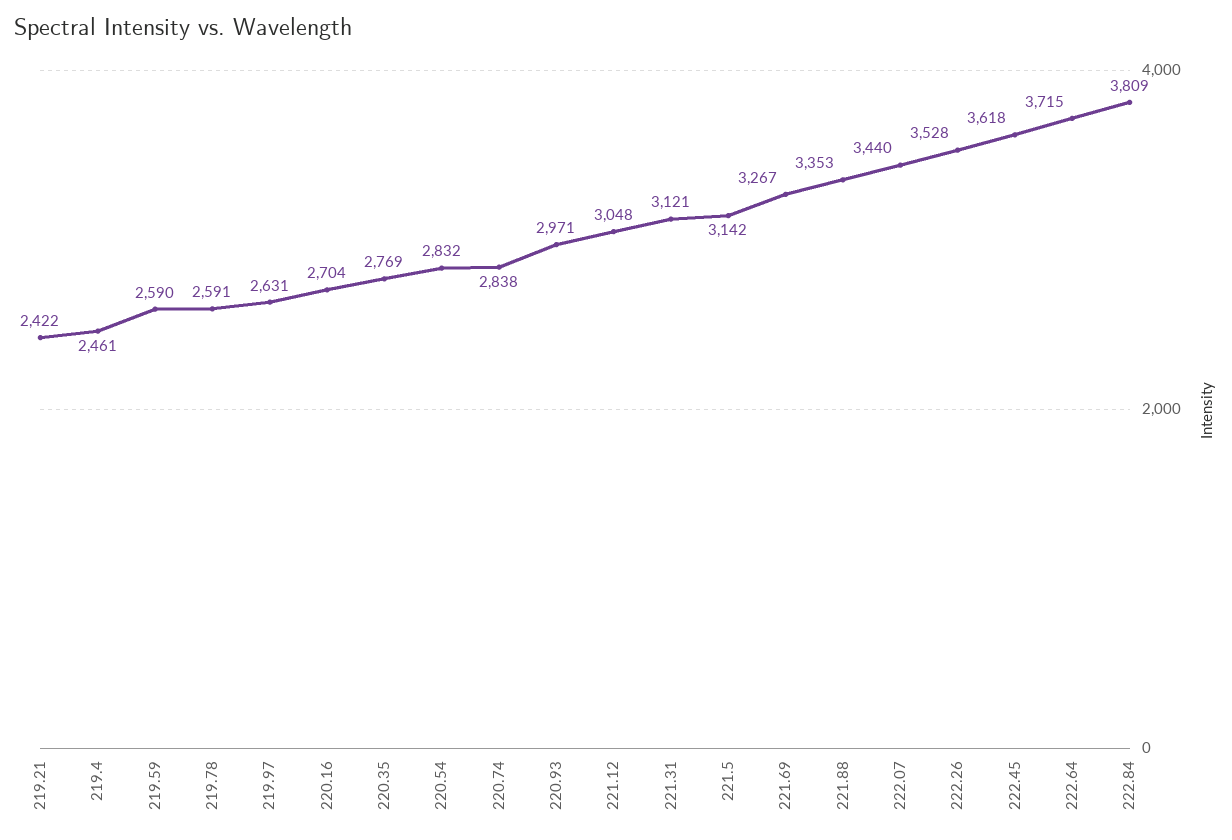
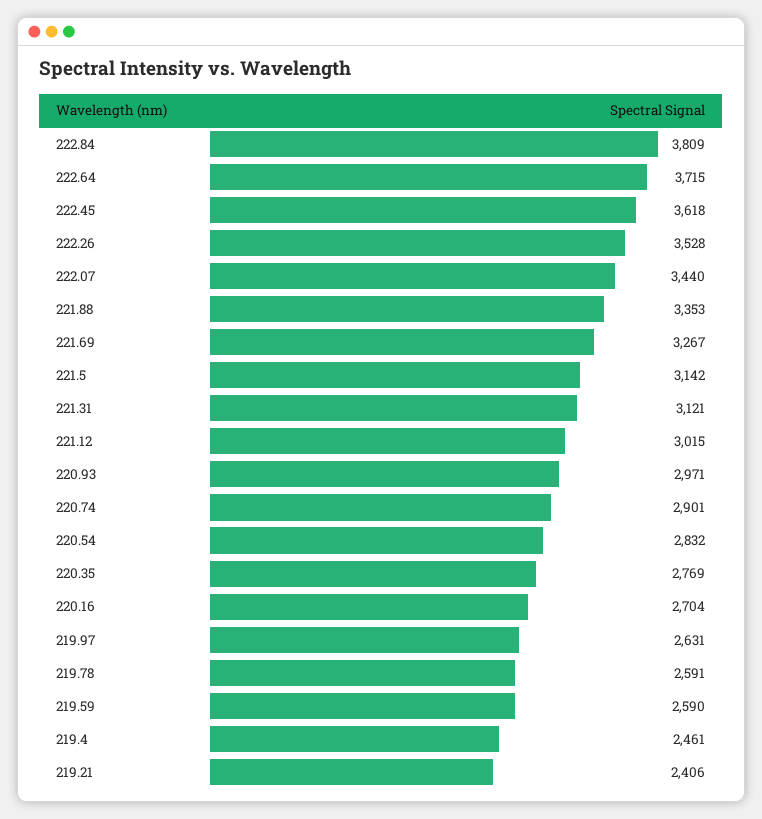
219.21: 2422 -> 2406
220.74: 2838 -> 2901
221.12: 3048 -> 3015

